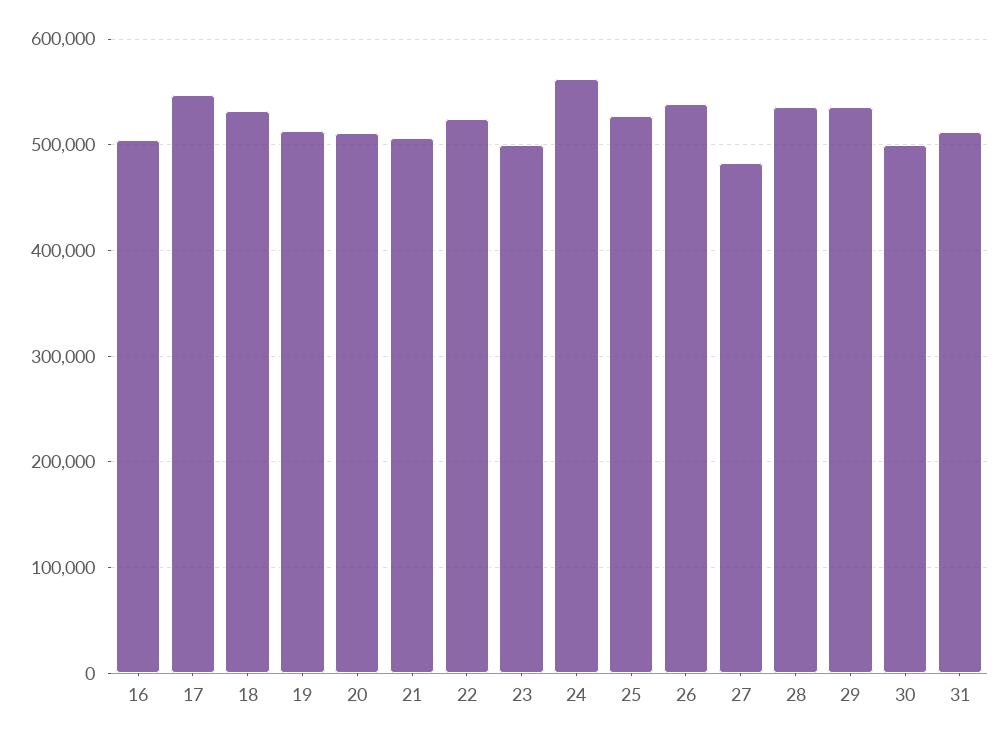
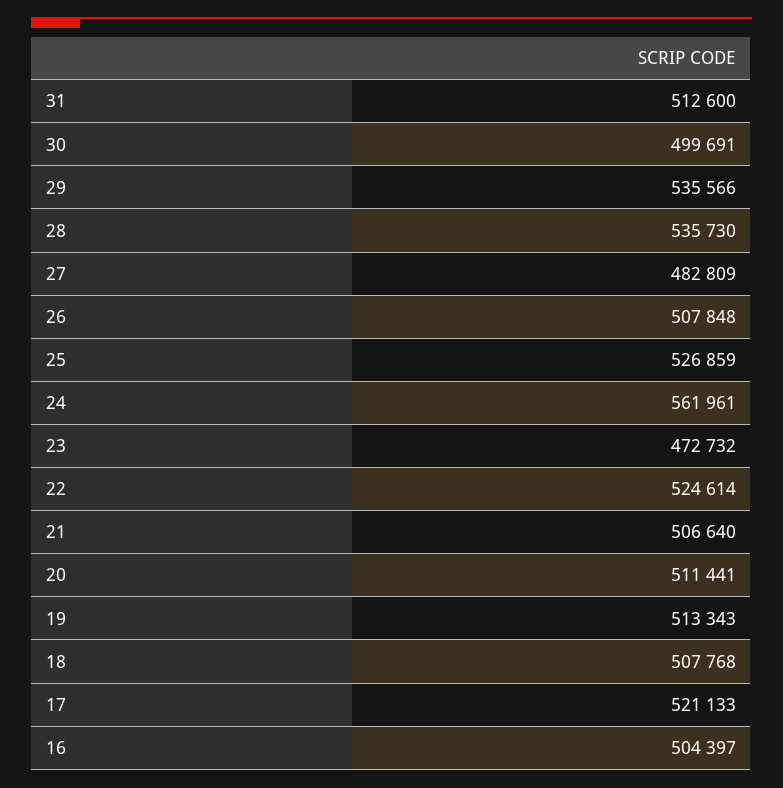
17: 550000 -> 521133
18: 530000 -> 507768
23: 500000 -> 472732
26: 540000 -> 507848

